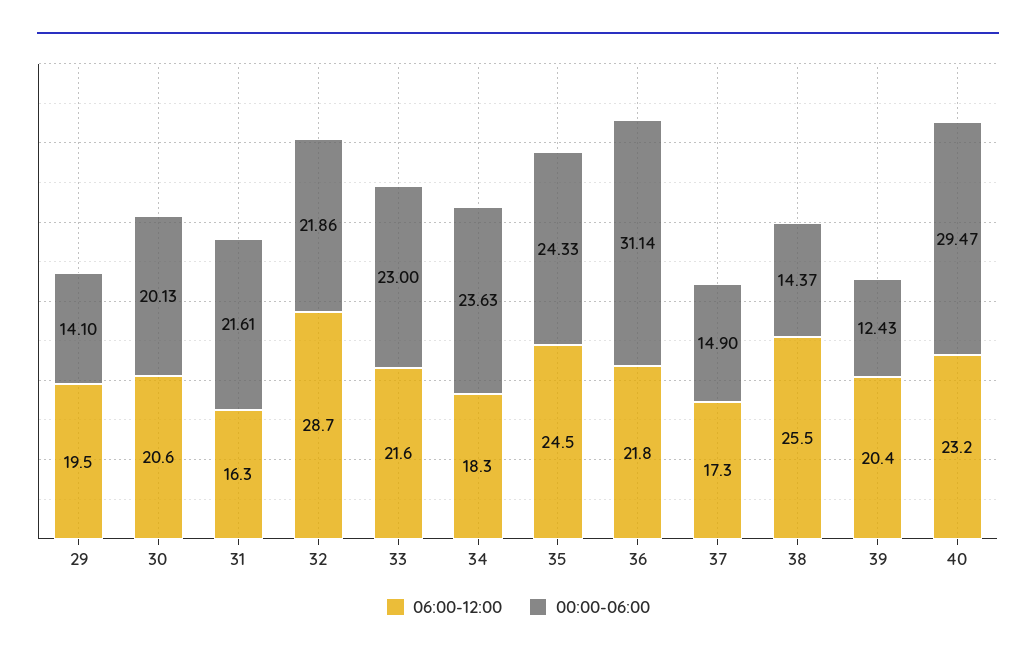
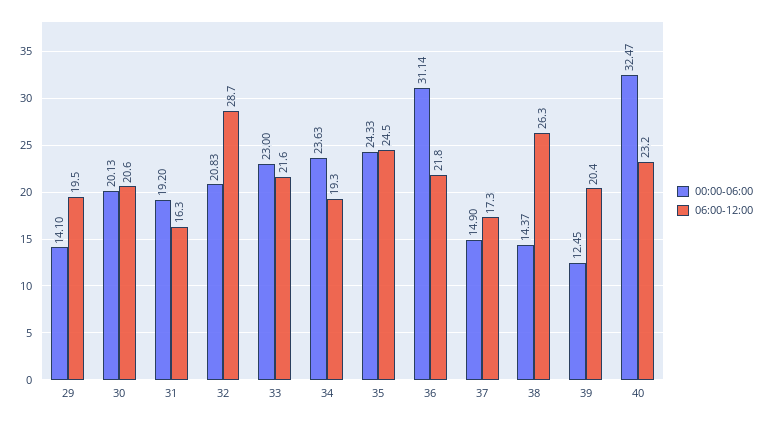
00:00-06:00, 31: 21.61 -> 19.2
00:00-06:00, 32: 21.86 -> 20.83
06:00-12:00, 34: 18.3 -> 19.3
06:00-12:00, 38: 25.5 -> 26.3
00:00-06:00, 39: 12.43 -> 12.45
00:00-06:00, 40: 29.47 -> 32.47

